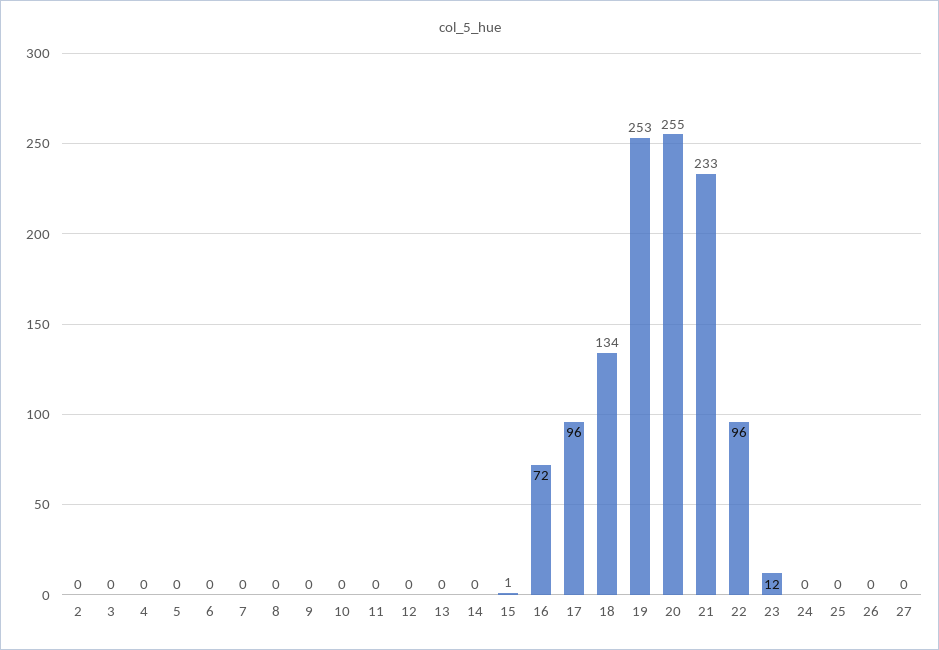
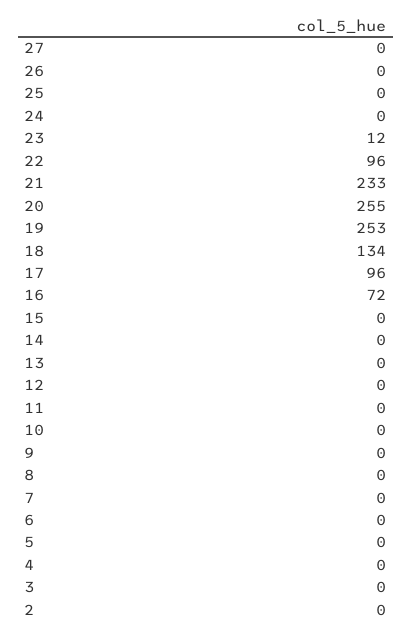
15: 1 -> 0

